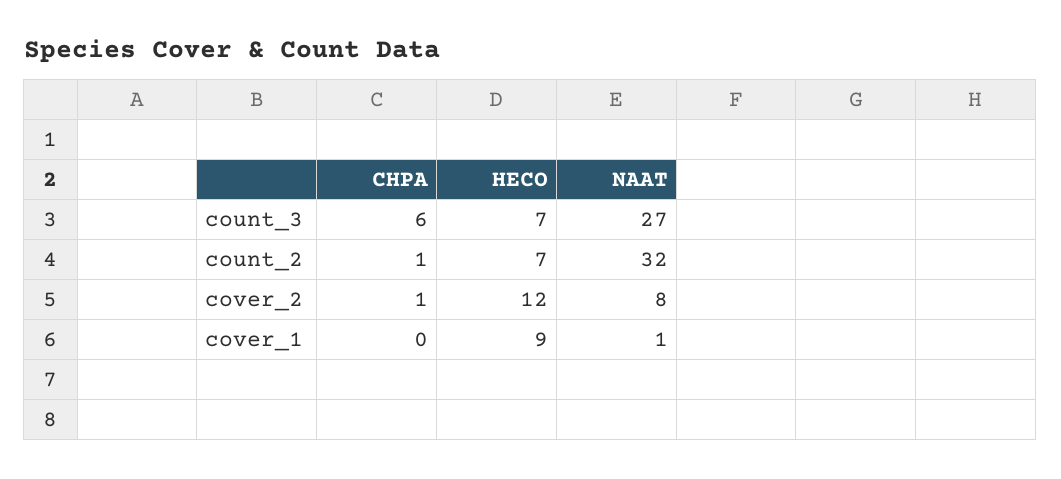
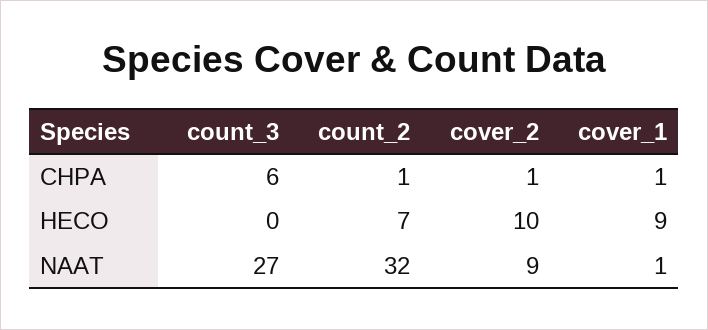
HECO, count_3: 7 -> 0
HECO, cover_2: 12 -> 10
NAAT, cover_2: 8 -> 9
CHPA, cover_1: 0 -> 1

